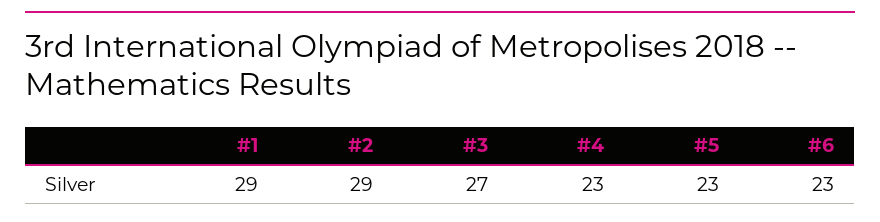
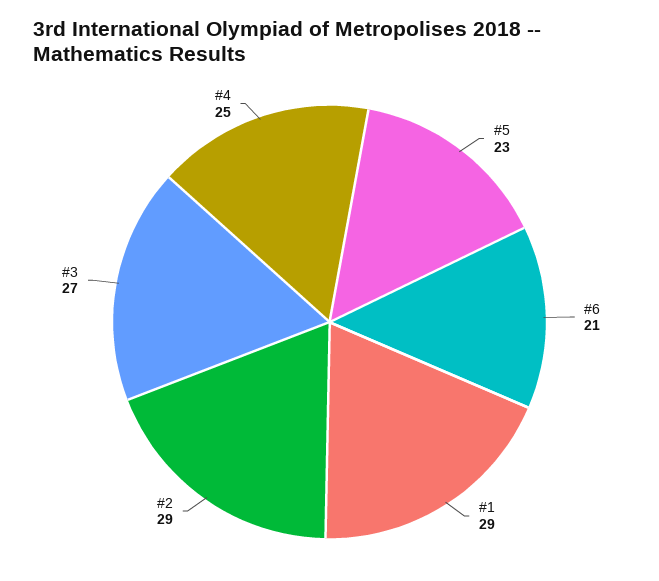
#4: 23 -> 25
#6: 23 -> 21

